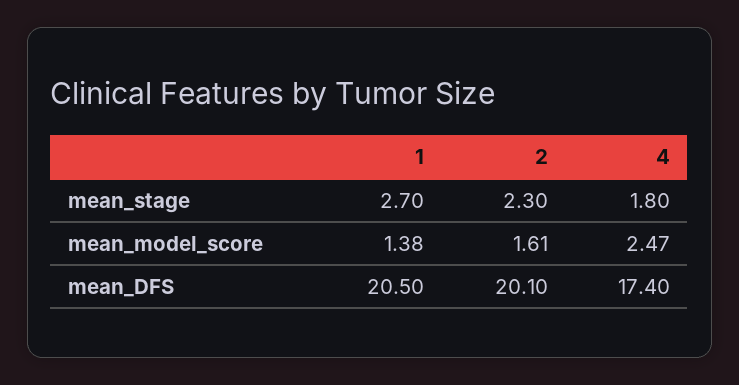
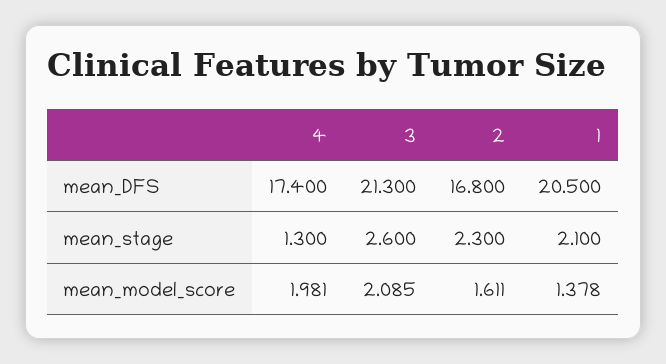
1, mean_stage: 2.7 -> 2.1
4, mean_stage: 1.8 -> 1.3
4, mean_model_score: 2.47 -> 1.981
2, mean_DFS: 20.1 -> 16.8
3, mean_DFS: none -> 21.3
3, mean_stage: none -> 2.6
3, mean_model_score: none -> 2.085

